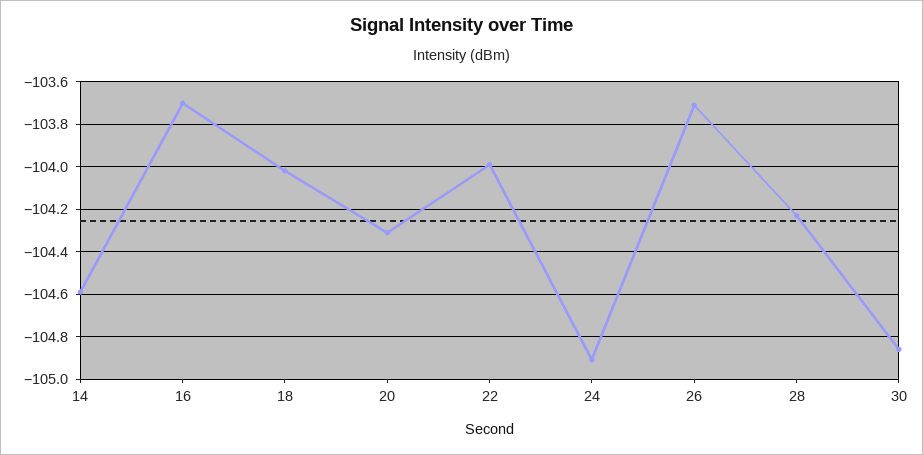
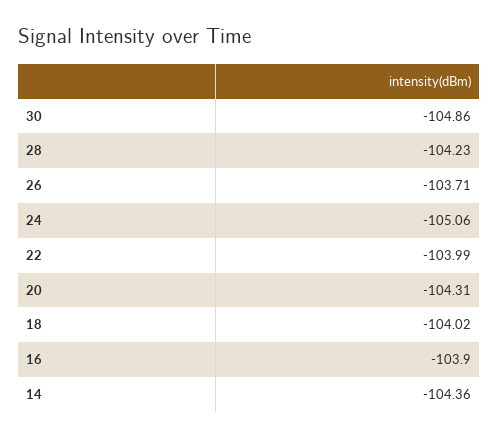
14: -104.6 -> -104.36
16: -103.7 -> -103.9
24: -104.9 -> -105.06

